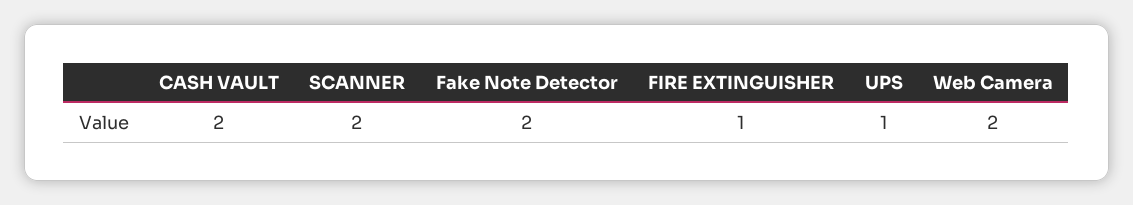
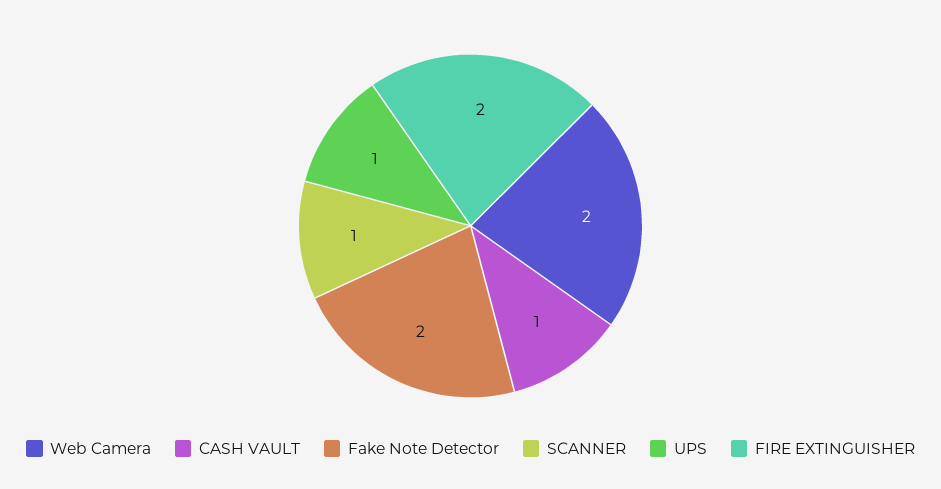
CASH VAULT: 2 -> 1
SCANNER: 2 -> 1
FIRE EXTINGUISHER: 1 -> 2

